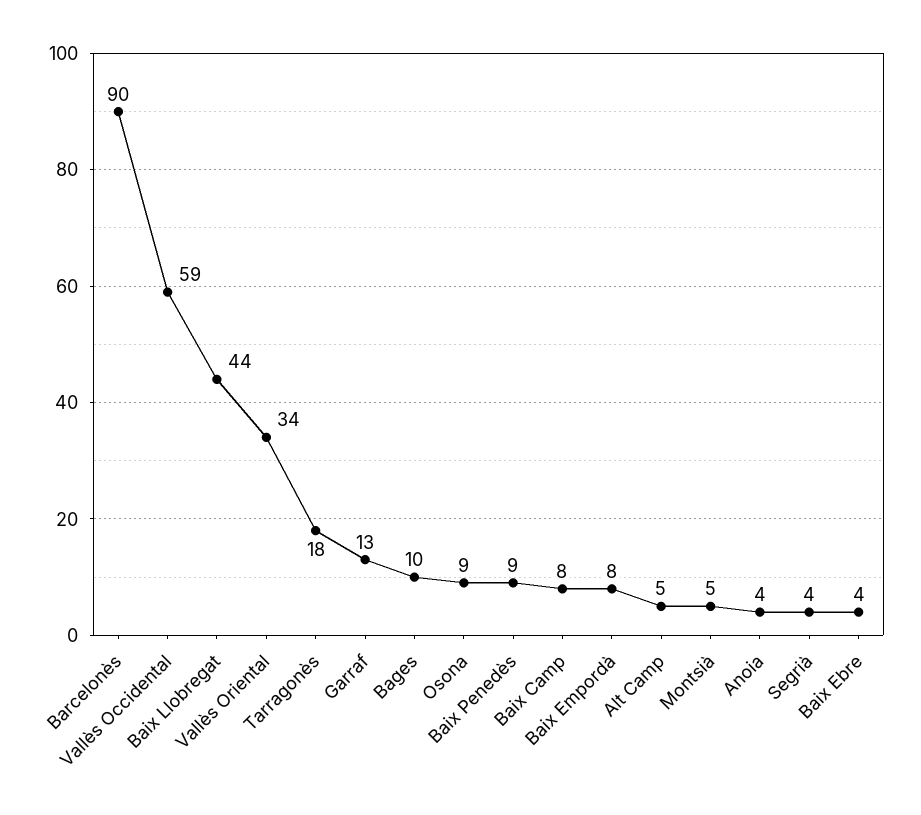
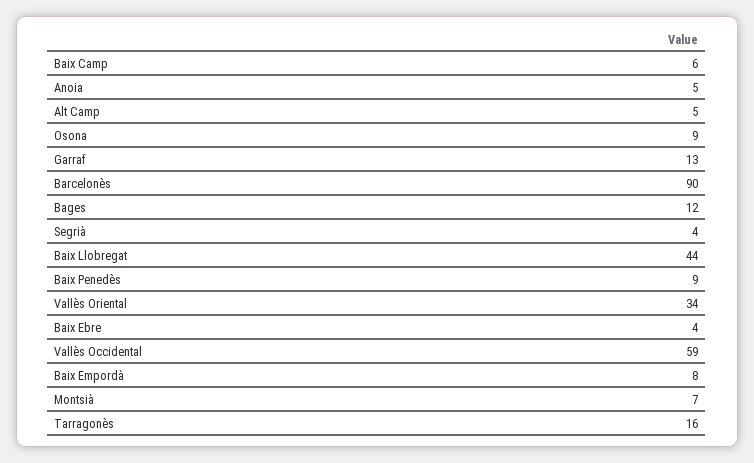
Tarragonès: 18 -> 16
Bages: 10 -> 12
Baix Camp: 8 -> 6
Montsià: 5 -> 7
Anoia: 4 -> 5

